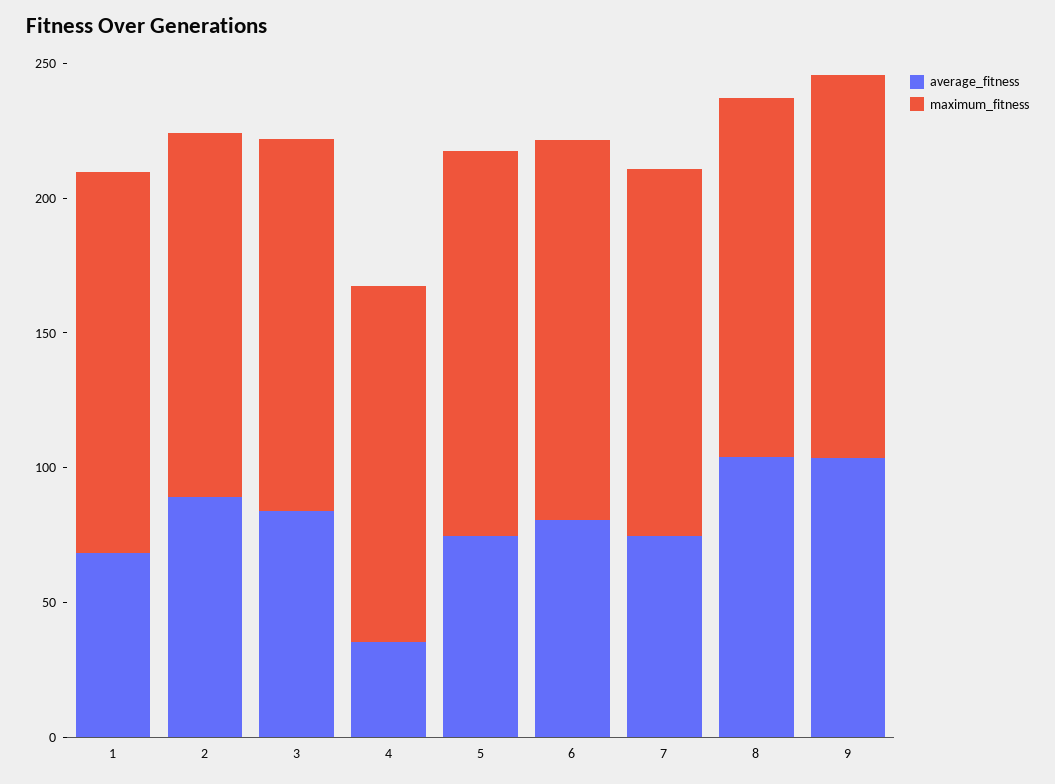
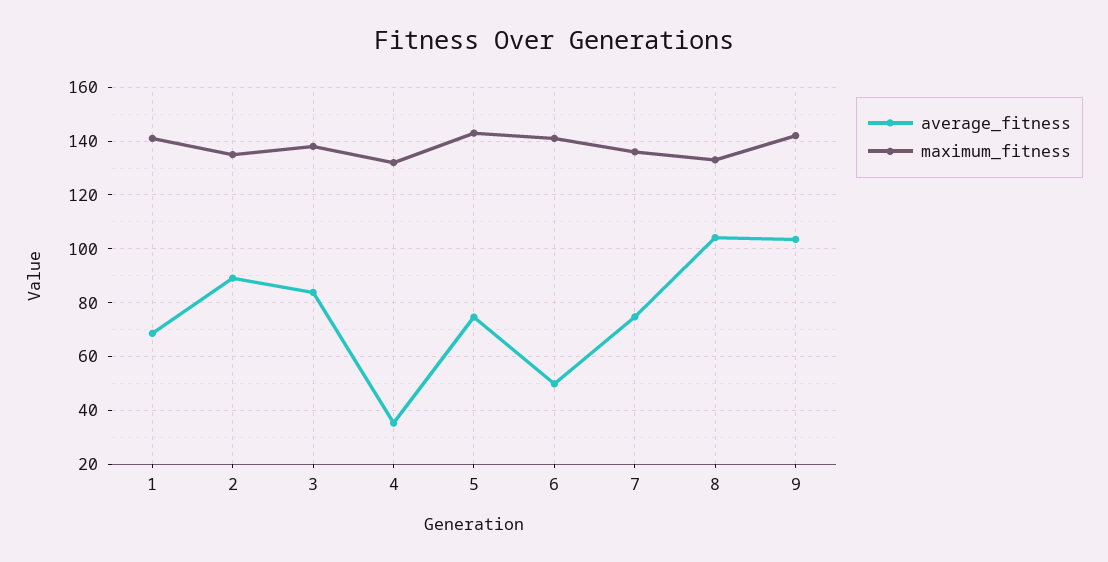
average_fitness, 6: 80 -> 50

